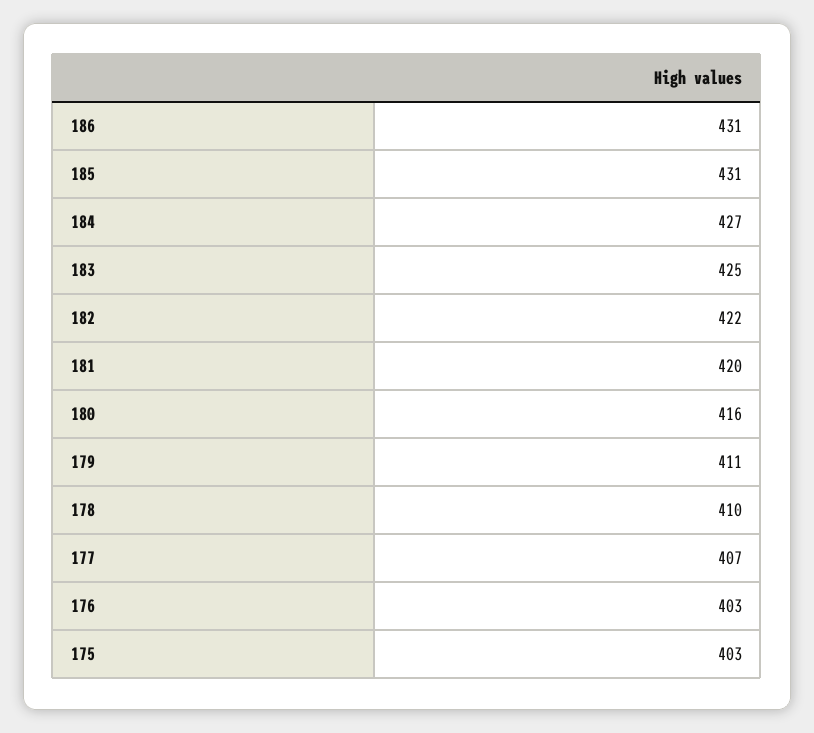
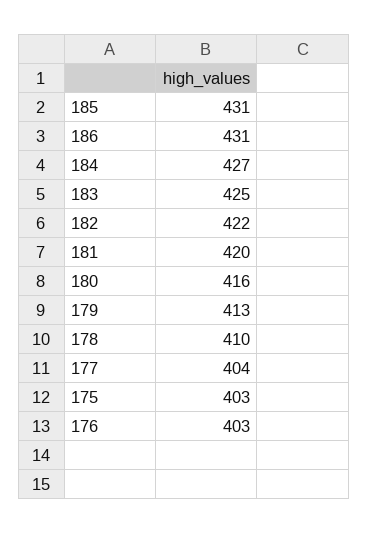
179: 411 -> 413
177: 407 -> 404

